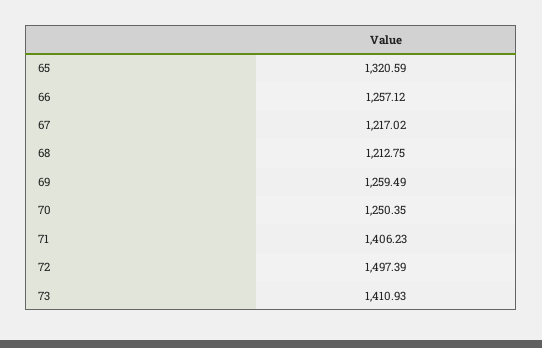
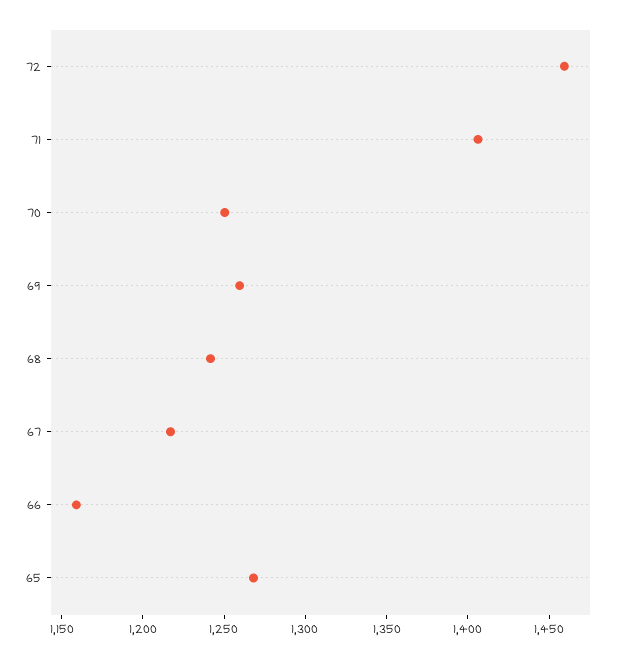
65: 1320.59 -> 1270
66: 1257.12 -> 1160
68: 1212.75 -> 1240
72: 1497.39 -> 1460
73: 1410.93 -> none

